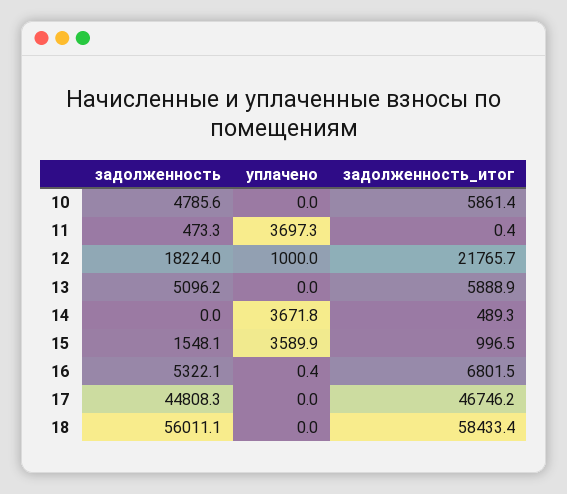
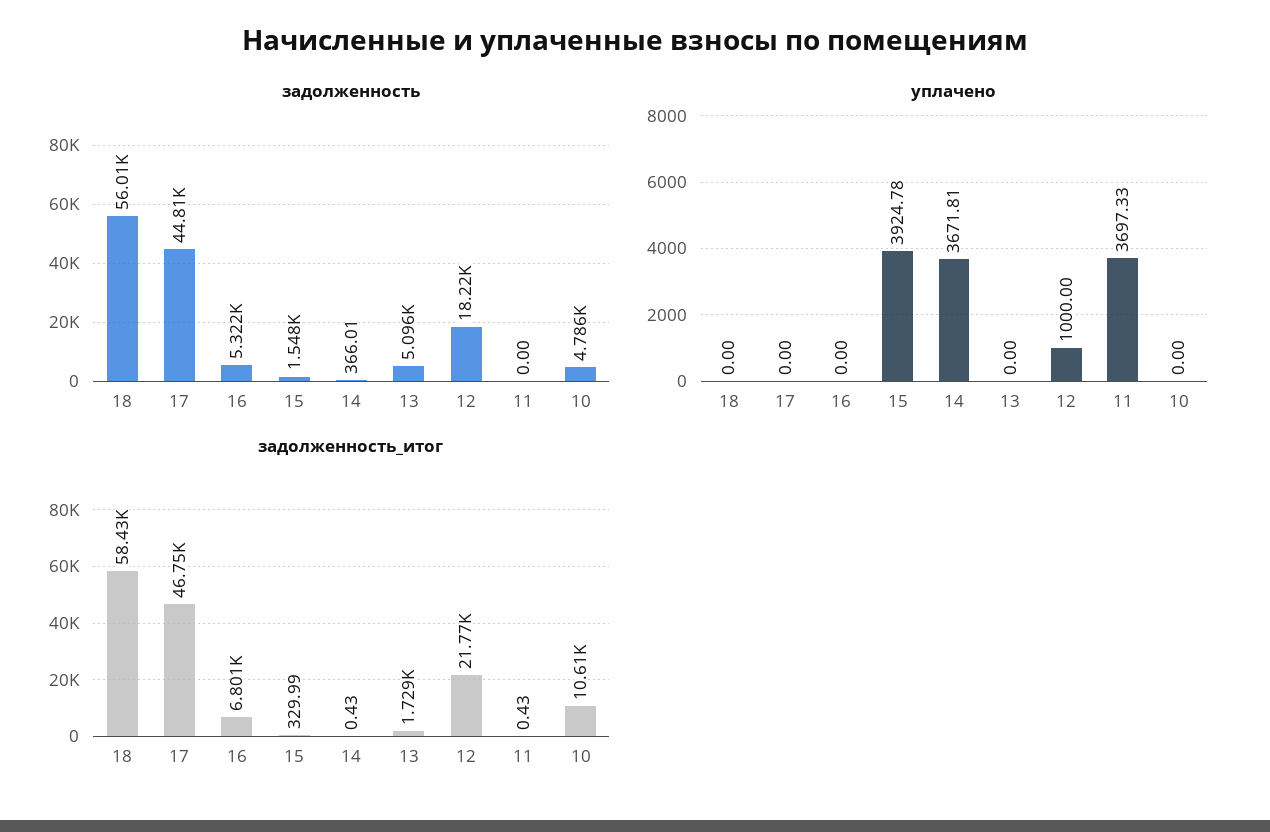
задолженность_итог, 10: 5861.4 -> 10610
задолженность, 11: 473.3 -> 0
задолженность_итог, 13: 5888.9 -> 1729
задолженность, 14: 0 -> 366.01
задолженность_итог, 14: 489.3 -> 0.43
уплачено, 15: 3589.9 -> 3924.78
задолженность_итог, 15: 996.5 -> 329.99
уплачено, 16: 0.4 -> 0

